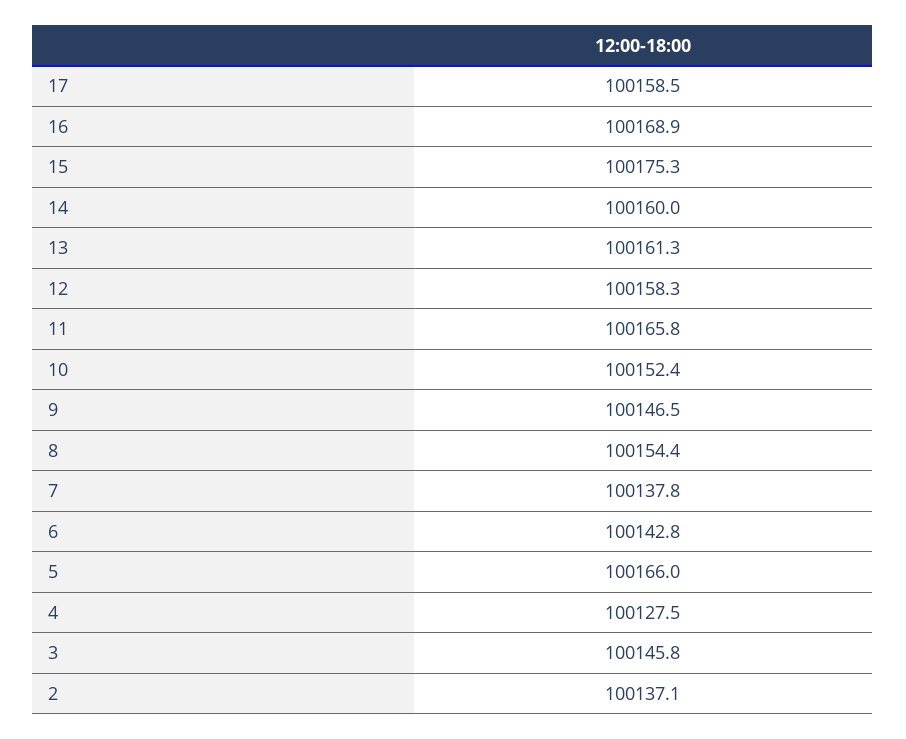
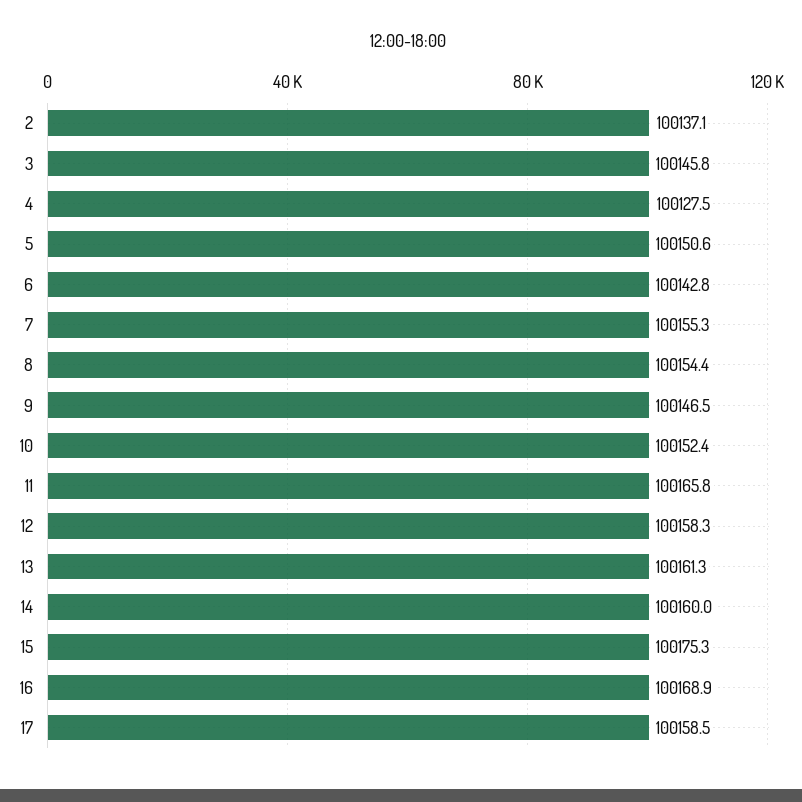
7: 100137.8 -> 100155.3
5: 100166 -> 100150.6

